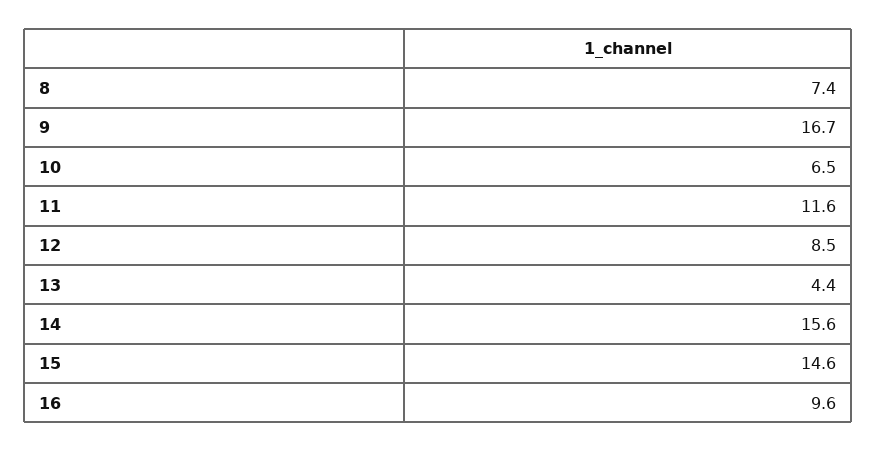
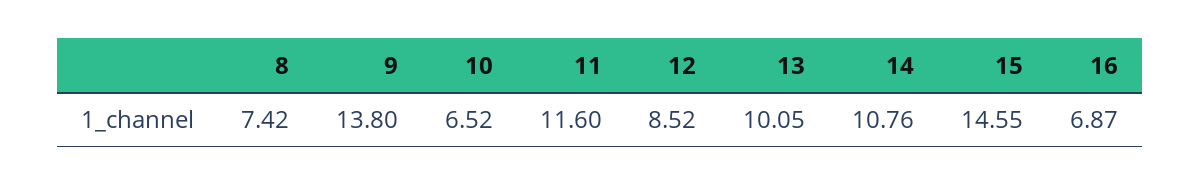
9: 16.7 -> 13.8
13: 4.4 -> 10.05
14: 15.6 -> 10.76
16: 9.6 -> 6.87

